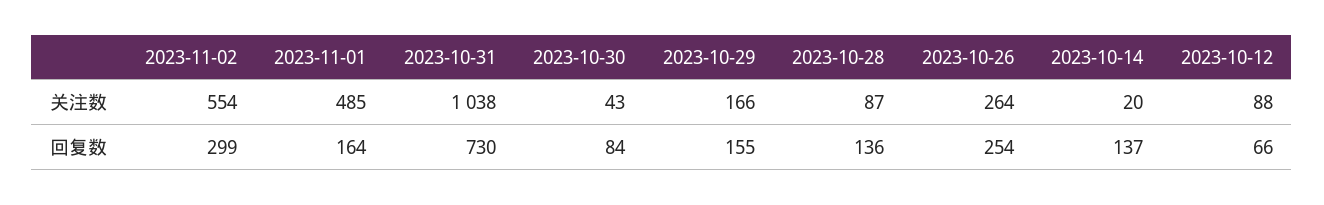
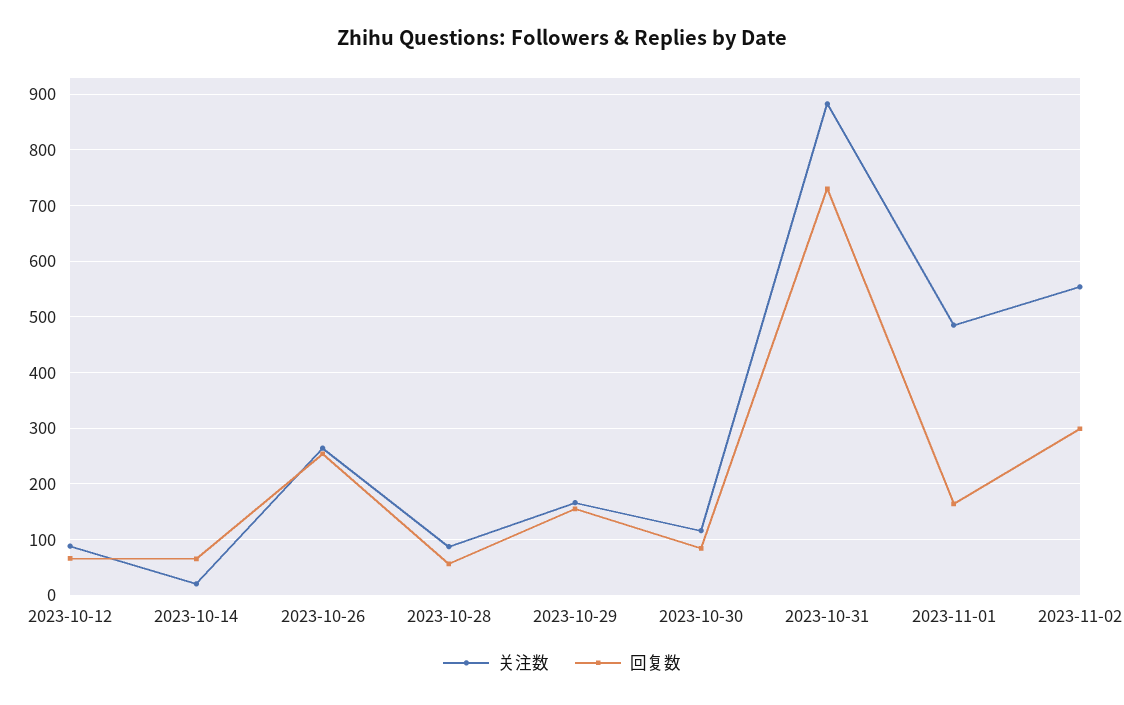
关注数, 2023-10-31: 1038 -> 880
关注数, 2023-10-30: 43 -> 120
回复数, 2023-10-28: 136 -> 60
回复数, 2023-10-14: 137 -> 60

